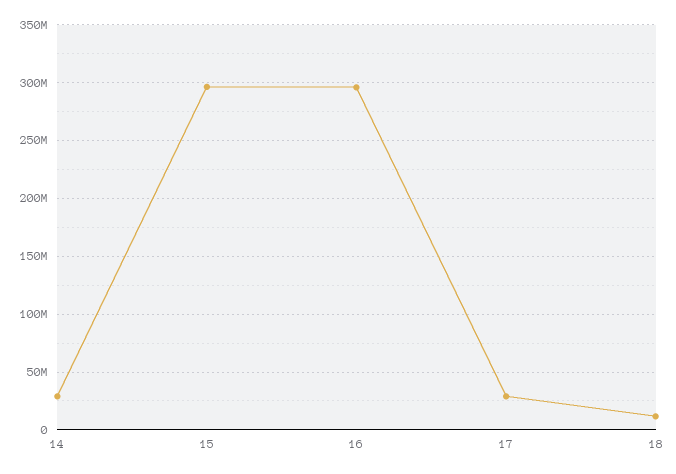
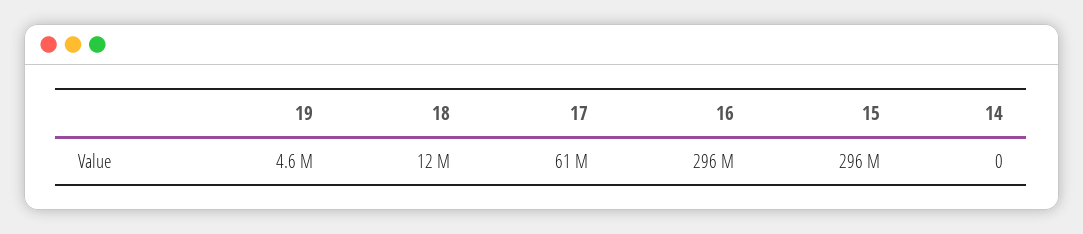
14: 30000000 -> 0
17: 30000000 -> 61000000
19: none -> 4600000

